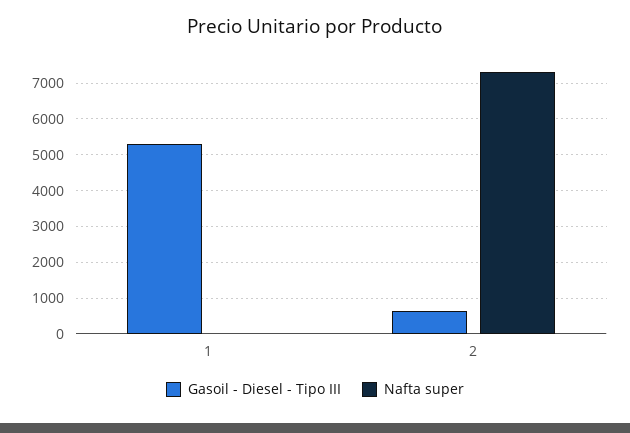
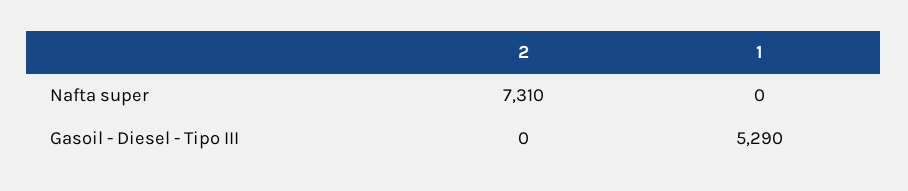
Gasoil - Diesel - Tipo III, 2: 600 -> 0

